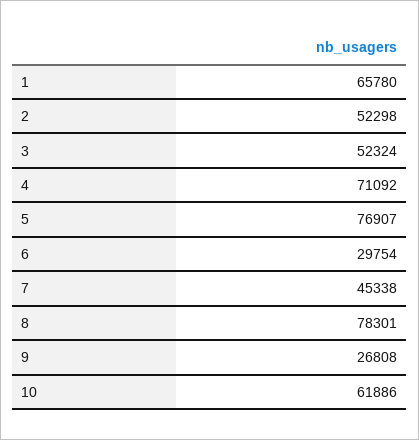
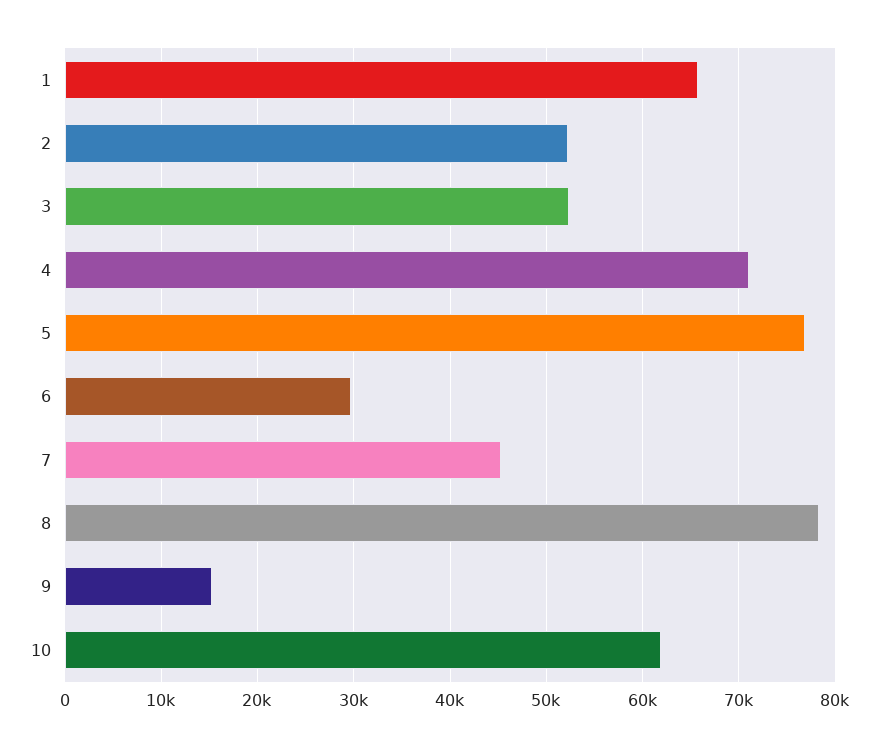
9: 26808 -> 15000

